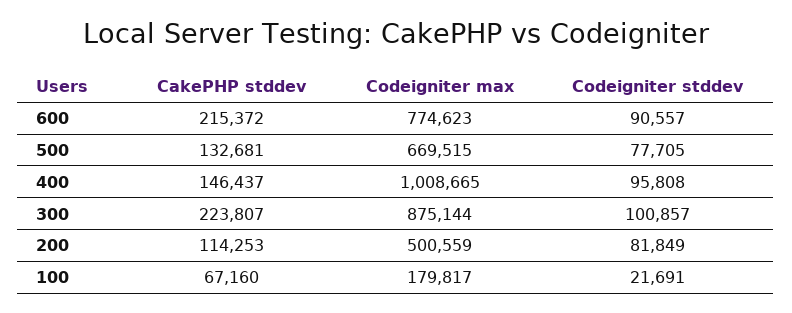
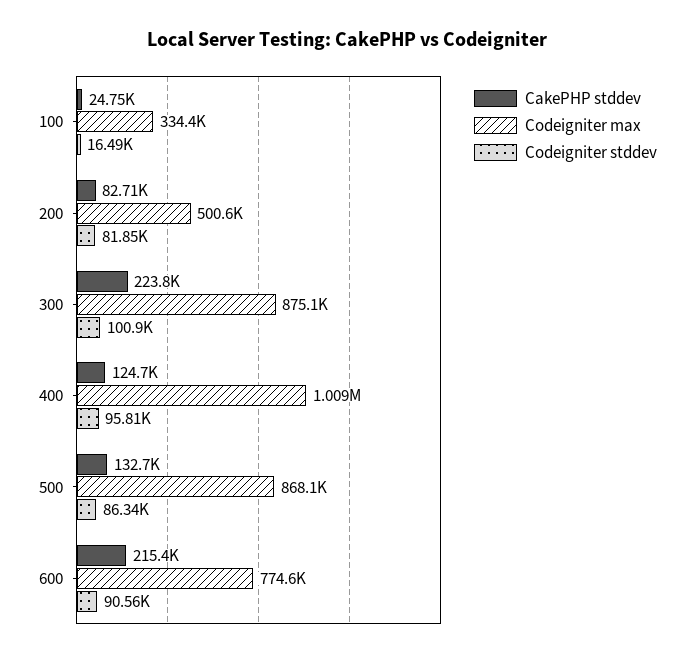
Codeigniter max, 500: 669515 -> 868100
Codeigniter stddev, 500: 77705 -> 86340
CakePHP stddev, 400: 146437 -> 124700
CakePHP stddev, 200: 114253 -> 82710
CakePHP stddev, 100: 67160 -> 24750
Codeigniter max, 100: 179817 -> 334400
Codeigniter stddev, 100: 21691 -> 16490

